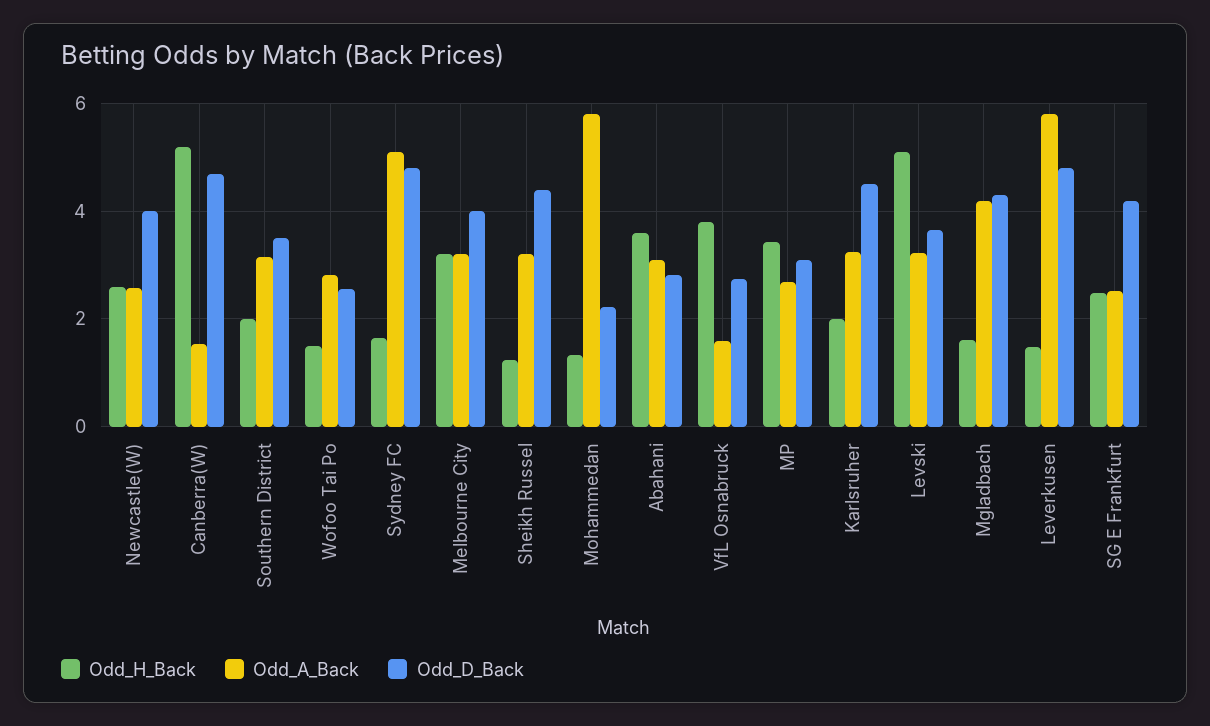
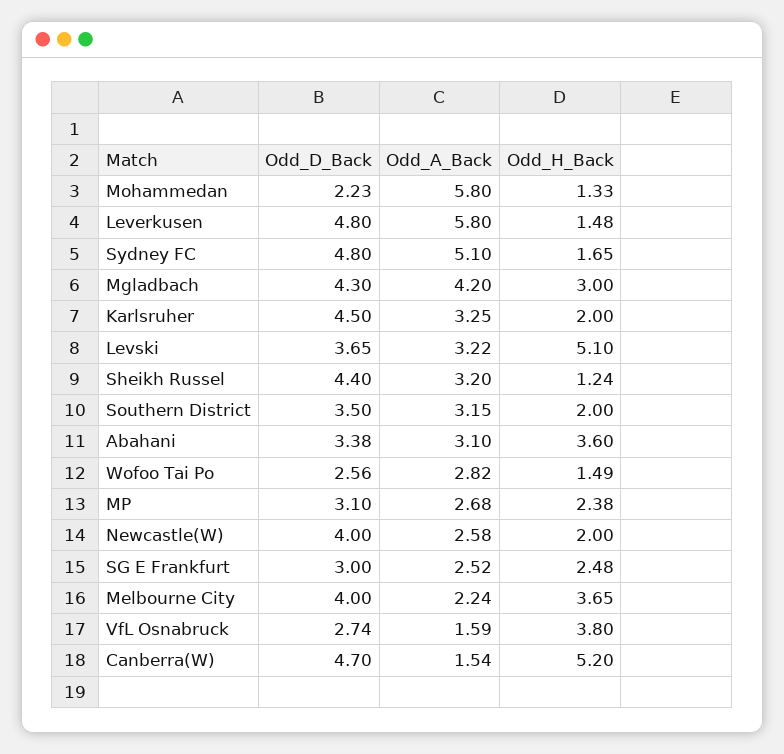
Odd_H_Back, Newcastle(W): 2.6 -> 2
Odd_H_Back, Melbourne City: 3.2 -> 3.65
Odd_A_Back, Melbourne City: 3.2 -> 2.24
Odd_D_Back, Abahani: 2.8 -> 3.38
Odd_H_Back, MP: 3.4 -> 2.38
Odd_H_Back, Mgladbach: 1.6 -> 3
Odd_D_Back, SG E Frankfurt: 4.2 -> 3

